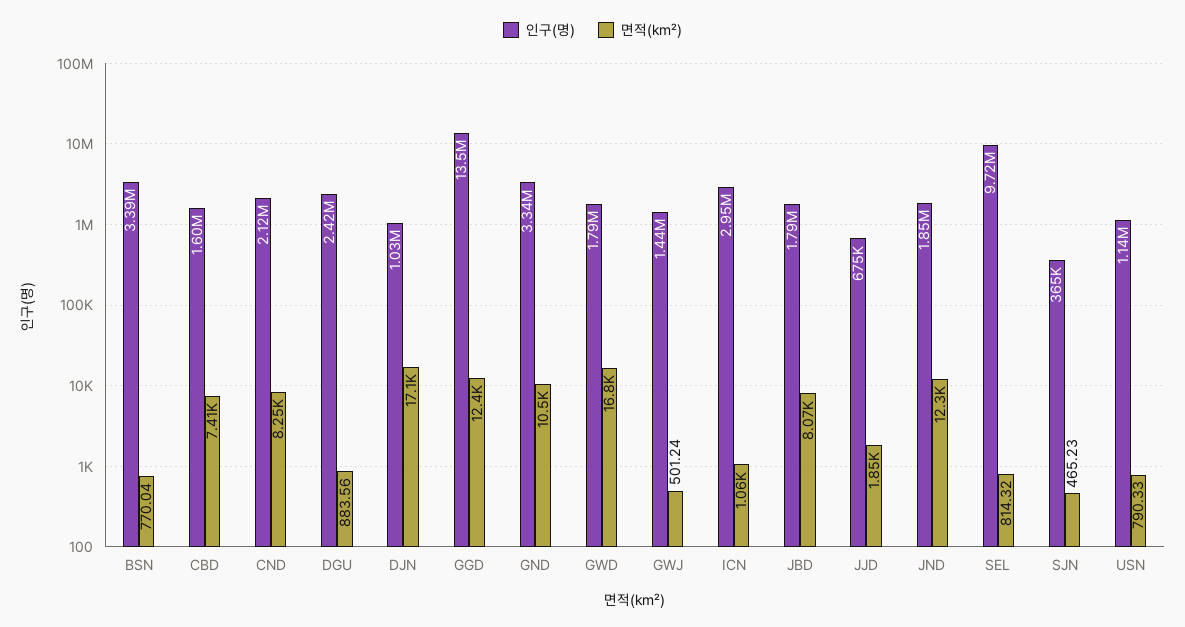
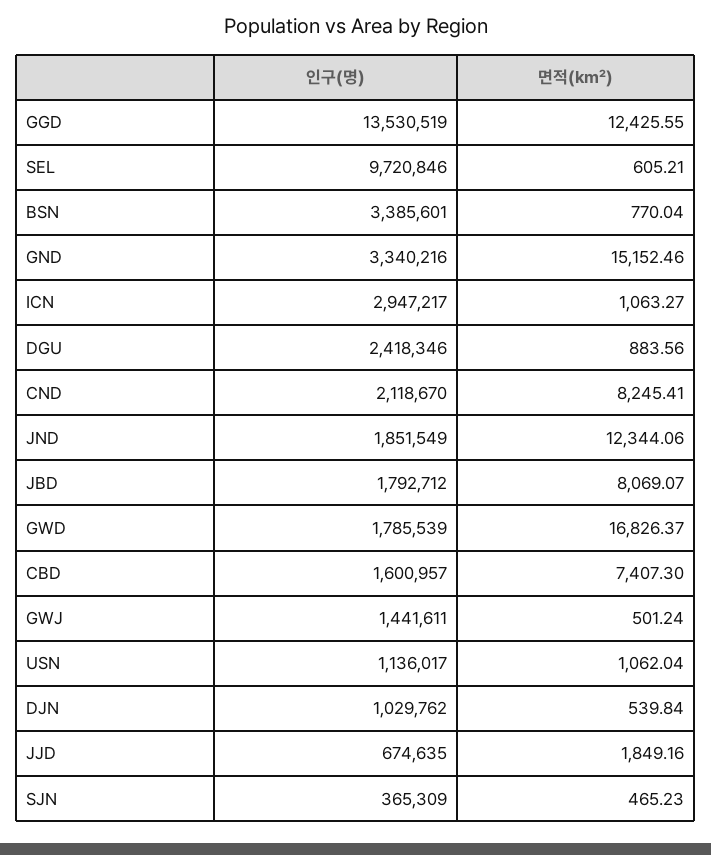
면적(km²), DJN: 17100 -> 539.84
면적(km²), GND: 10500 -> 15152.46
면적(km²), SEL: 814.32 -> 605.21
면적(km²), USN: 790.33 -> 1062.04

